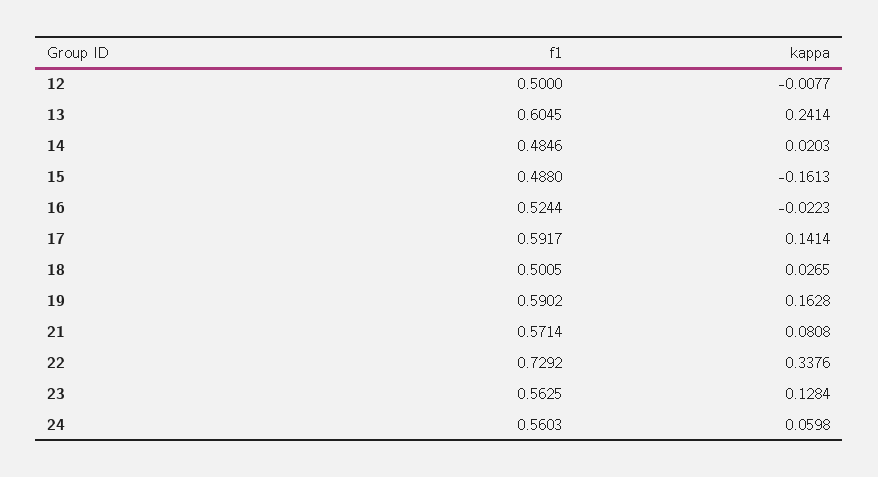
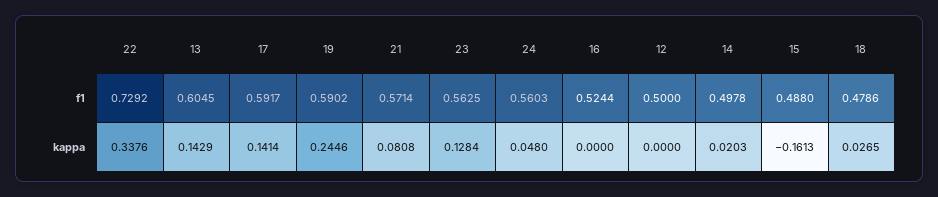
kappa, 12: -0.0077 -> 0
kappa, 13: 0.2414 -> 0.1429
f1, 14: 0.4846 -> 0.4978
kappa, 16: -0.0223 -> 0
f1, 18: 0.5005 -> 0.4786
kappa, 19: 0.1628 -> 0.2446
kappa, 24: 0.0598 -> 0.048

